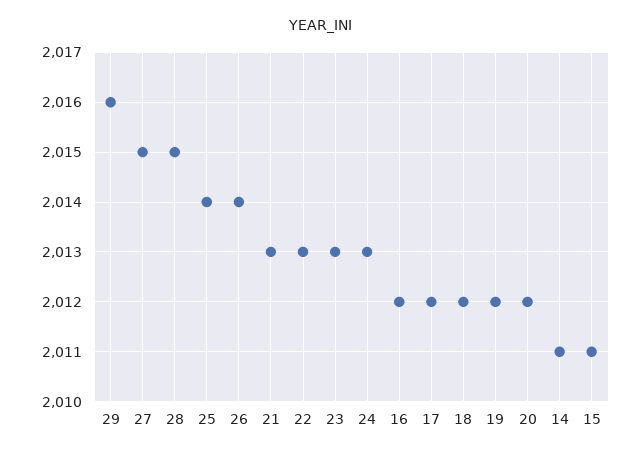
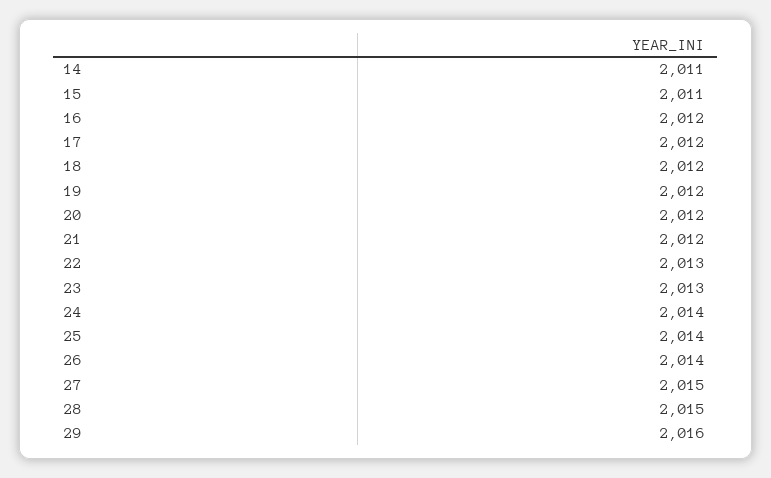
21: 2013 -> 2012
24: 2013 -> 2014

